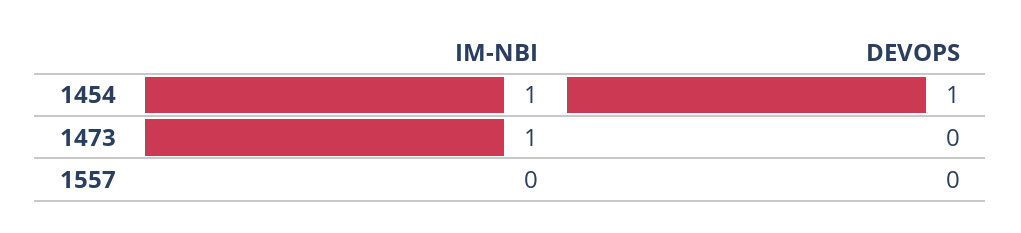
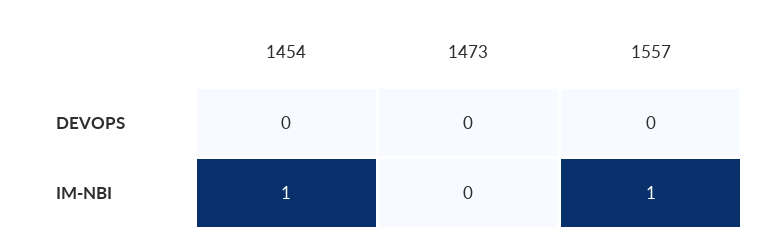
DEVOPS, 1454: 1 -> 0
IM-NBI, 1473: 1 -> 0
IM-NBI, 1557: 0 -> 1

